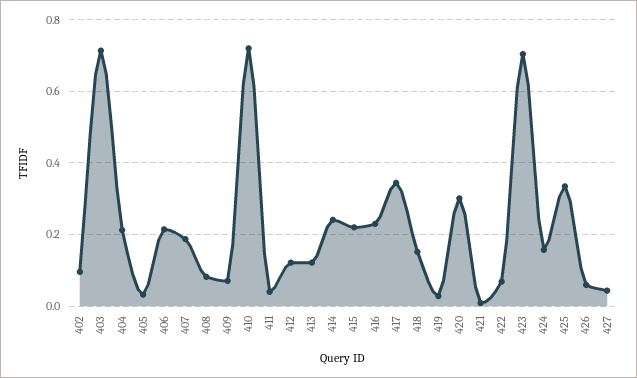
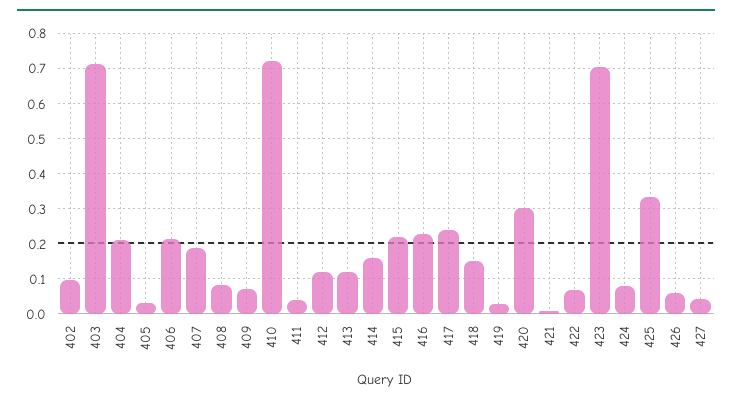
414: 0.24 -> 0.16
417: 0.34 -> 0.24
424: 0.16 -> 0.08

